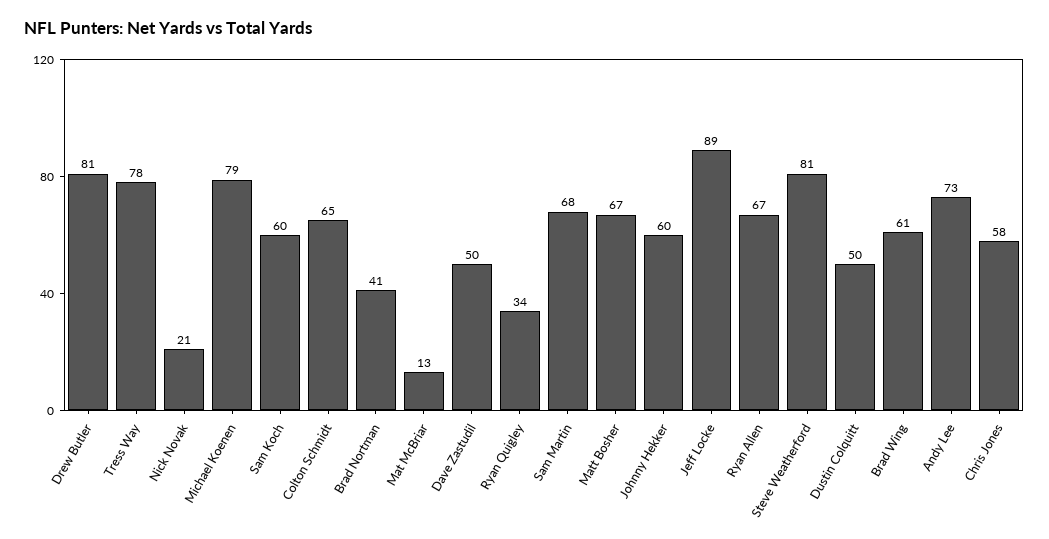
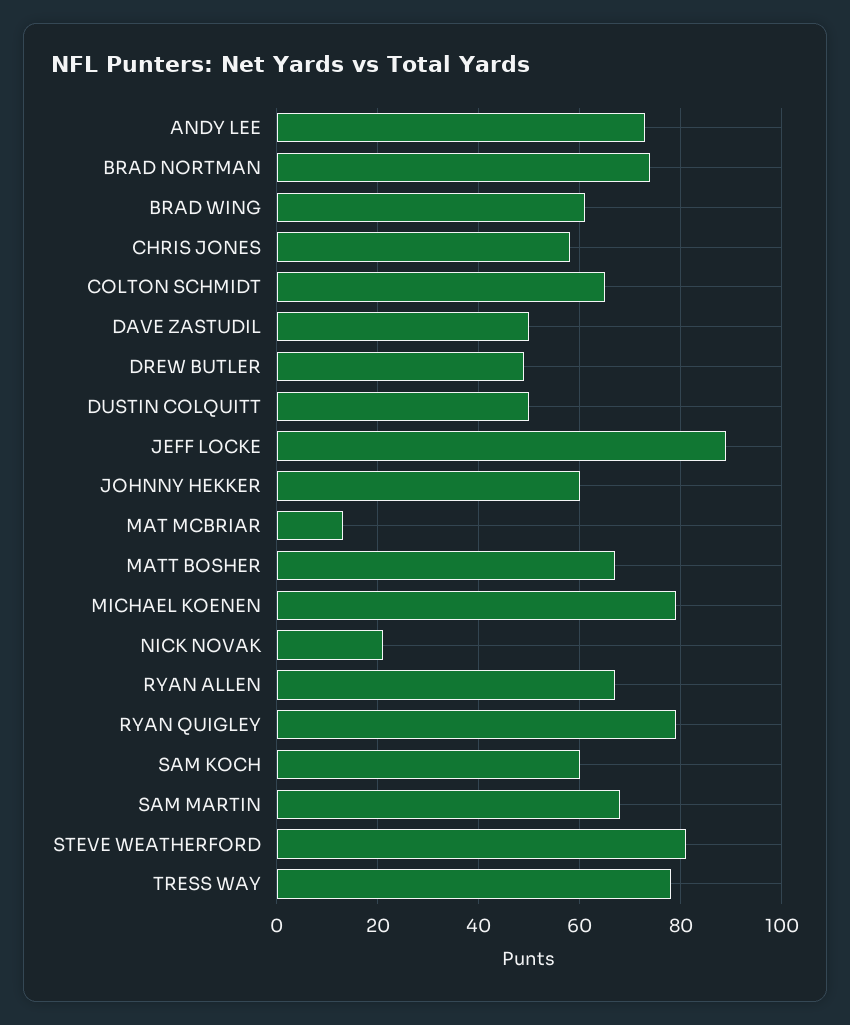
Drew Butler: 81 -> 50
Brad Nortman: 41 -> 75
Ryan Quigley: 34 -> 80

